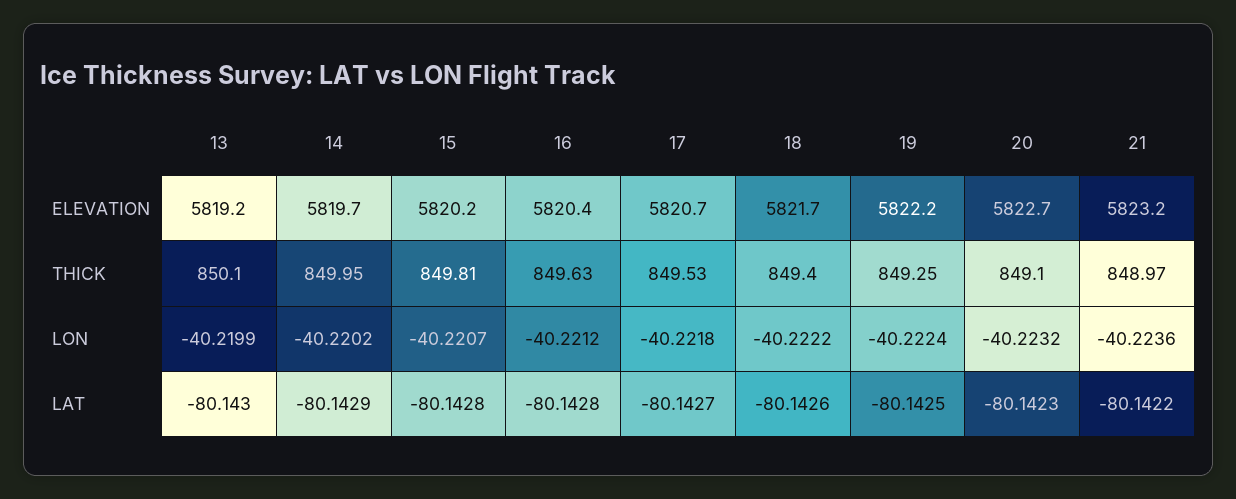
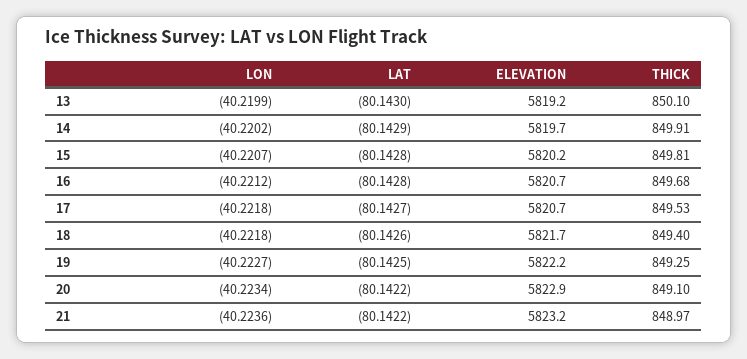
16, ELEVATION: 5820.4 -> 5820.7
20, ELEVATION: 5822.7 -> 5822.9
14, THICK: 849.95 -> 849.91
16, THICK: 849.63 -> 849.68
18, LON: -40.2222 -> -40.2218
19, LON: -40.2224 -> -40.2227
20, LON: -40.2232 -> -40.2234
20, LAT: -80.1423 -> -80.1422

